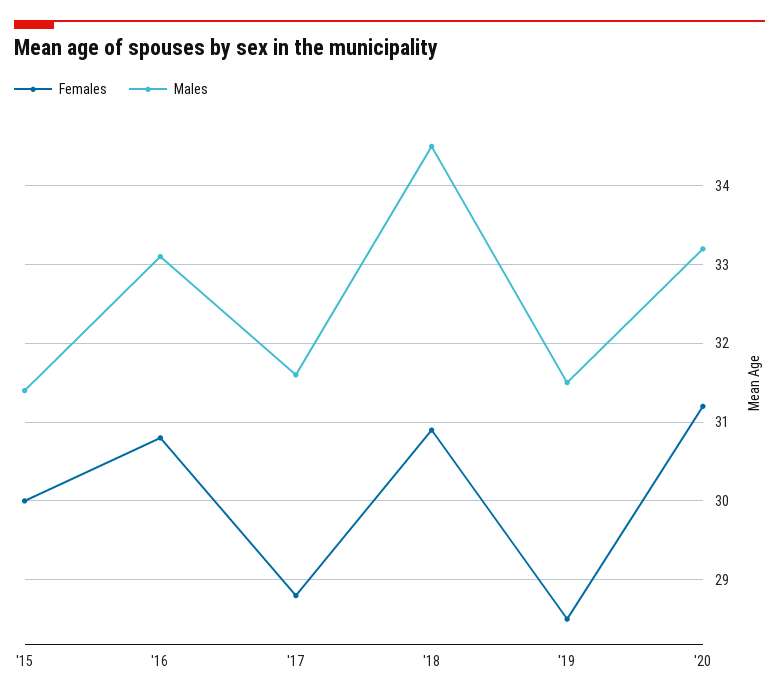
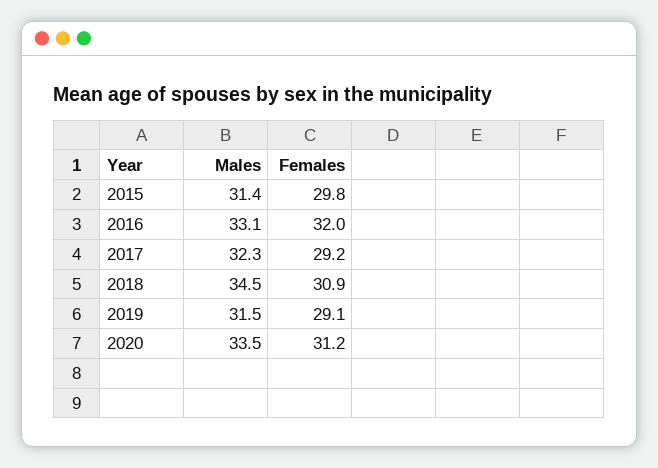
Females, '15: 30 -> 29.8
Females, '16: 30.8 -> 32
Females, '17: 28.8 -> 29.2
Males, '17: 31.6 -> 32.3
Females, '19: 28.5 -> 29.1
Males, '20: 33.2 -> 33.5

